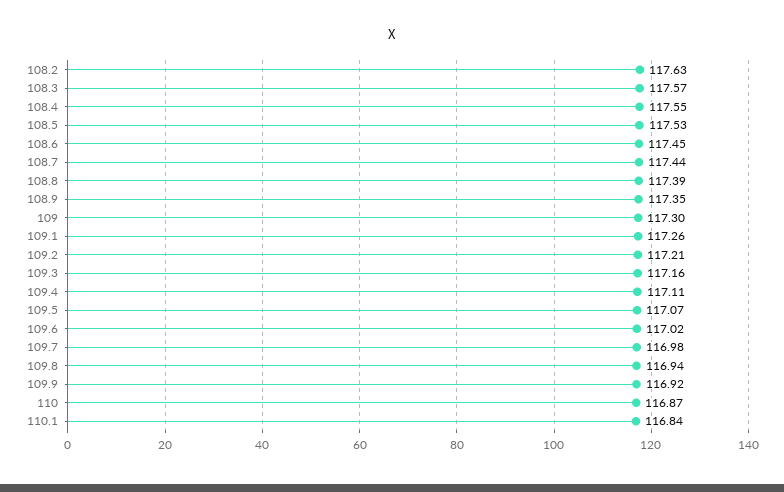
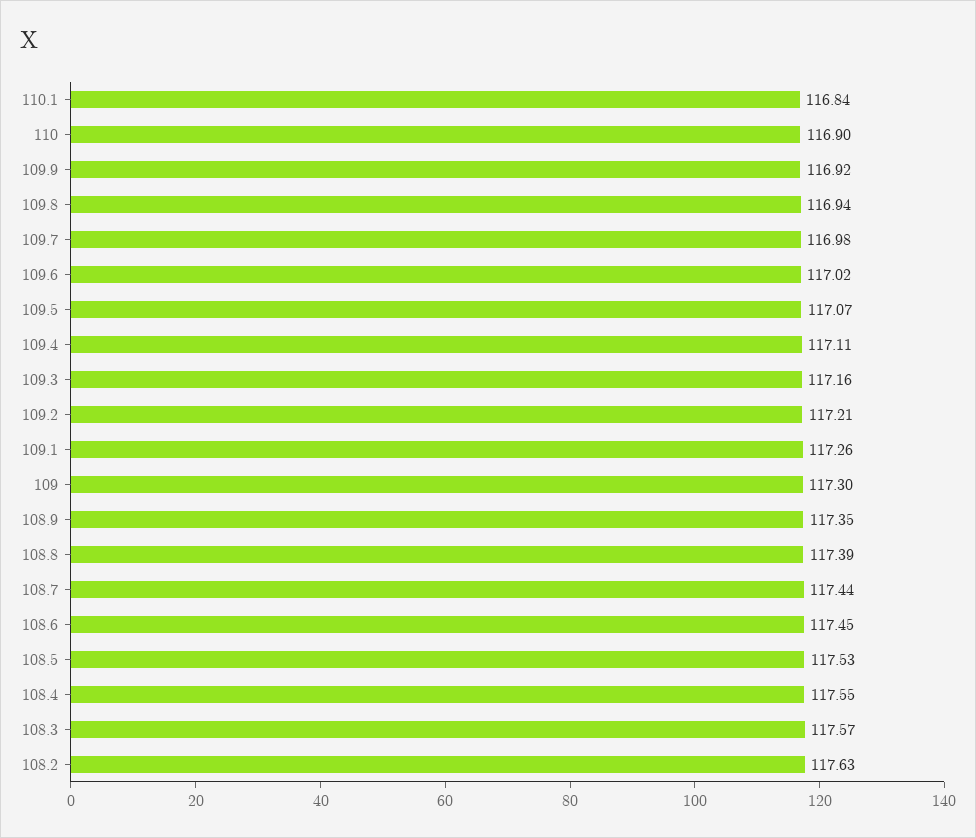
110: 116.87 -> 116.9

